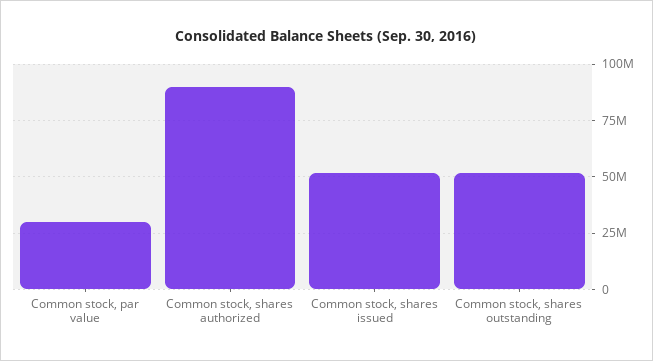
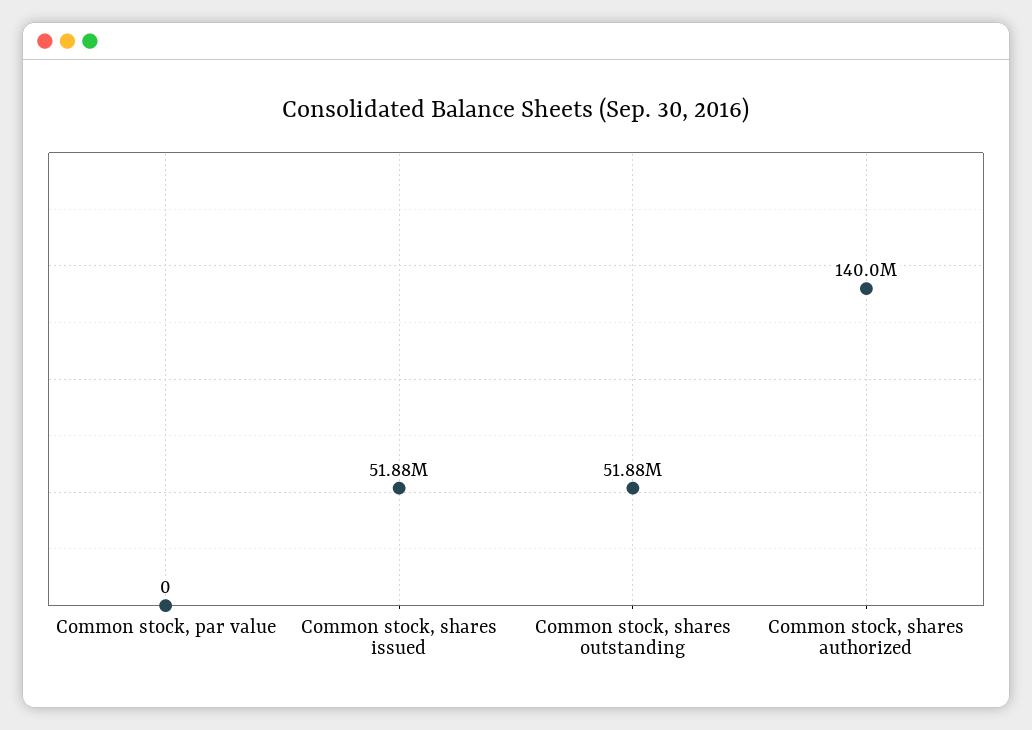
Common stock, par value: 30000000 -> 0
Common stock, shares authorized: 90000000 -> 140000000

